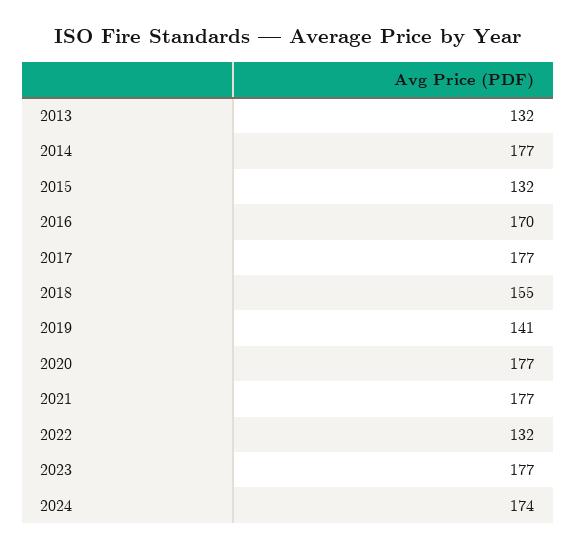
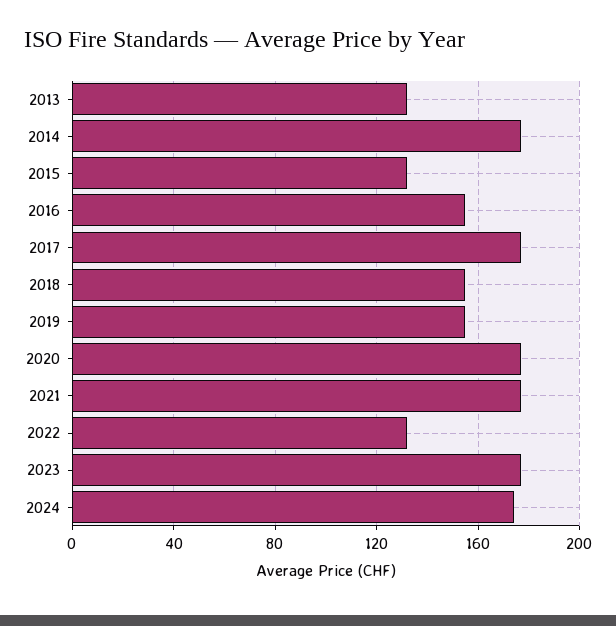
2016: 170 -> 155
2019: 141 -> 155

